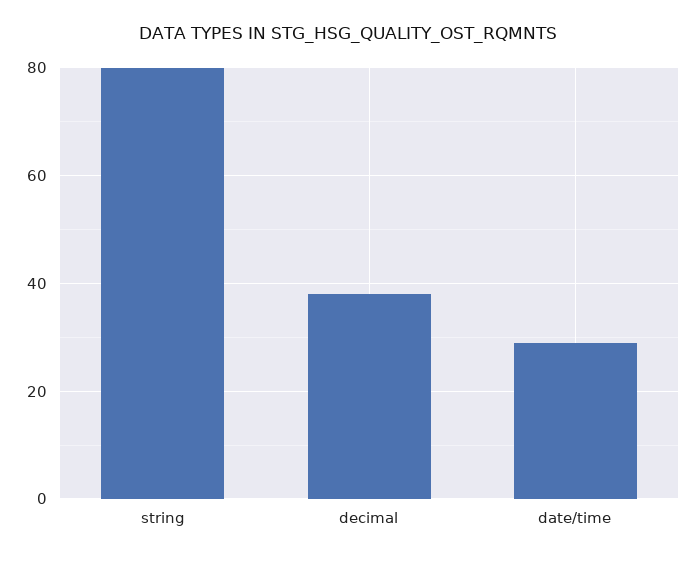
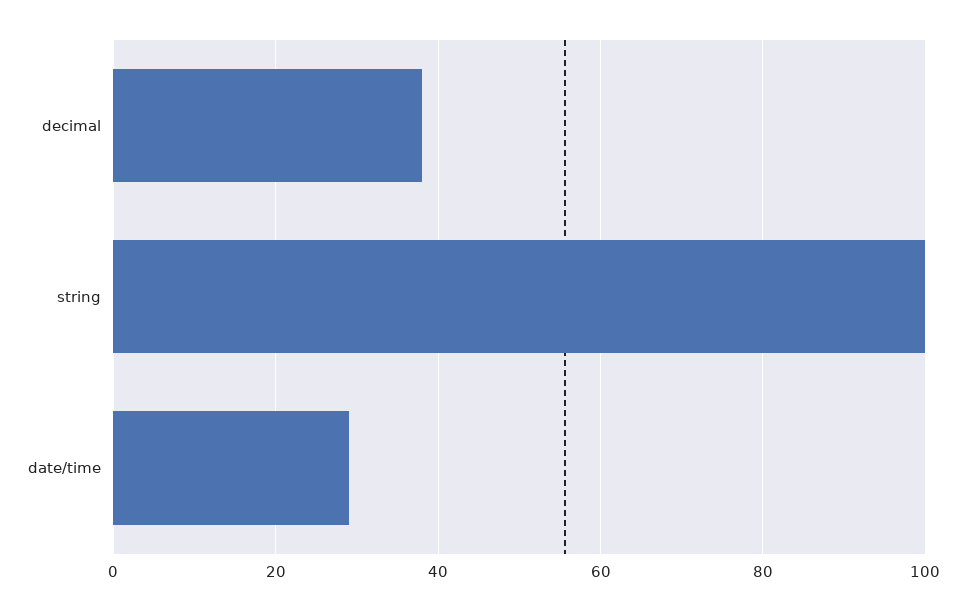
string: 80 -> 100

